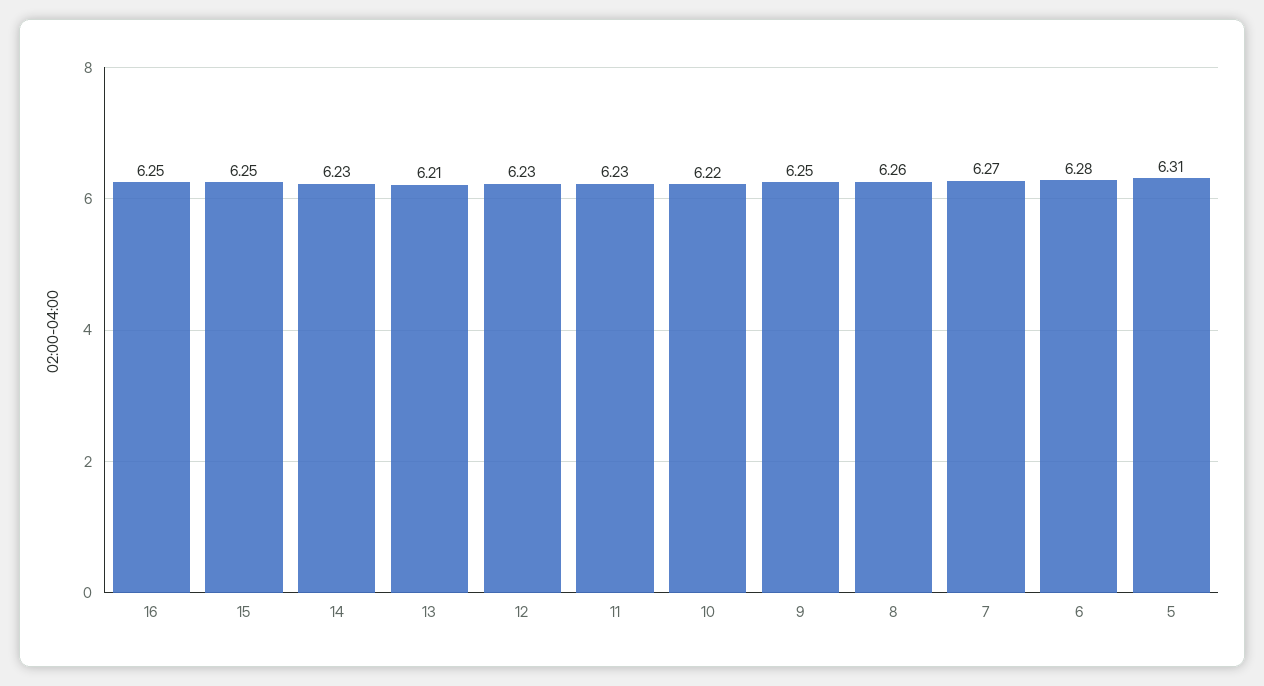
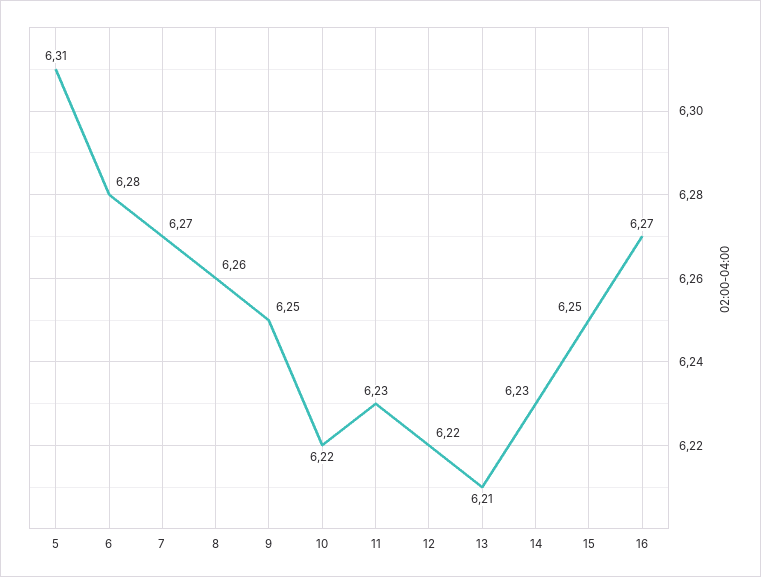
16: 6.25 -> 6.27
12: 6.23 -> 6.22

